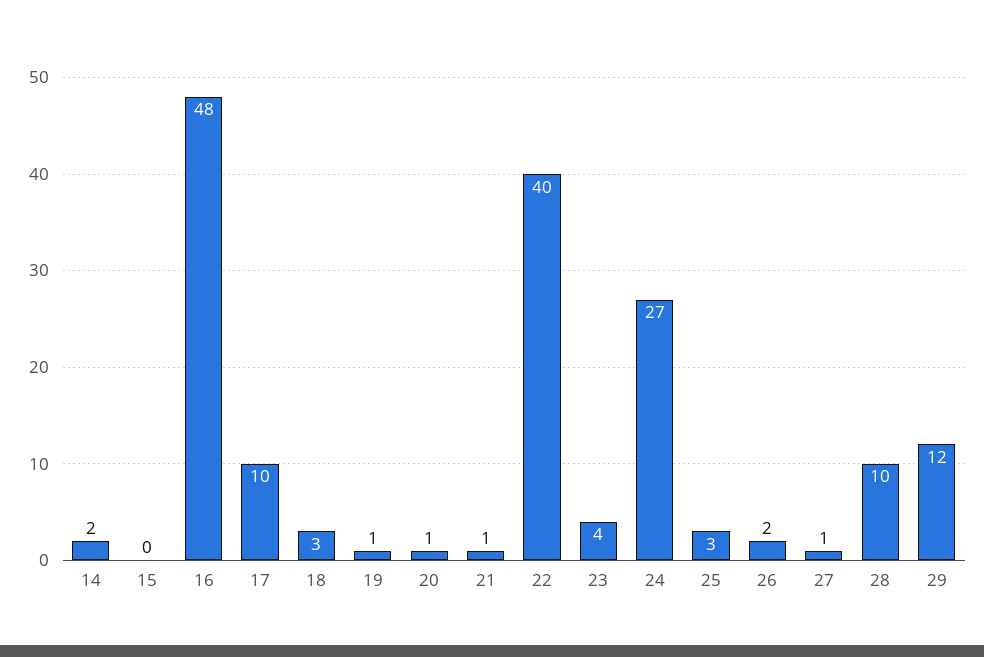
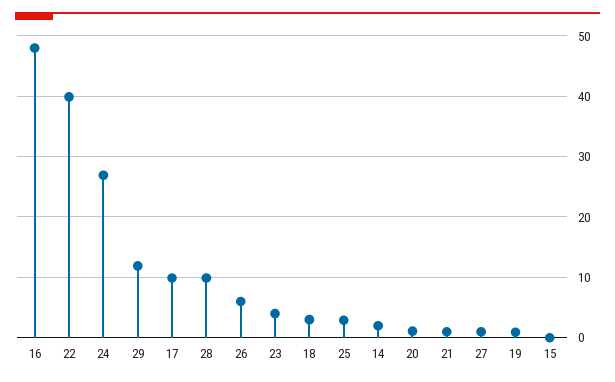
26: 2 -> 6

